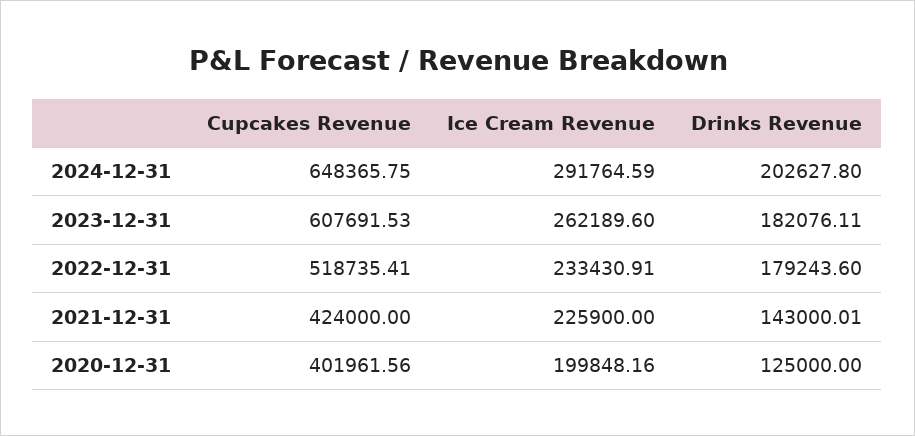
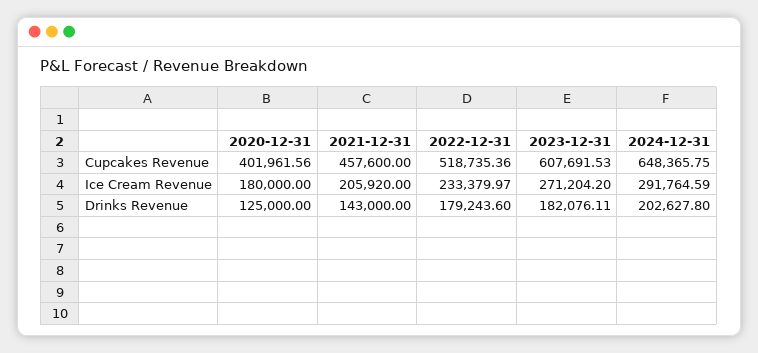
Ice Cream Revenue, 2023-12-31: 262189.6 -> 271204.2
Cupcakes Revenue, 2022-12-31: 518735.41 -> 518735.36
Ice Cream Revenue, 2022-12-31: 233430.91 -> 233379.97
Cupcakes Revenue, 2021-12-31: 424000 -> 457600
Ice Cream Revenue, 2021-12-31: 225900 -> 205920
Drinks Revenue, 2021-12-31: 143000.01 -> 143000
Ice Cream Revenue, 2020-12-31: 199848.16 -> 180000

